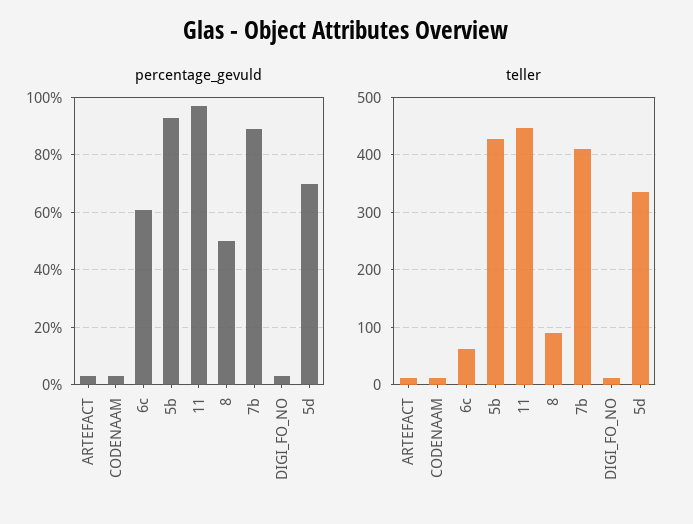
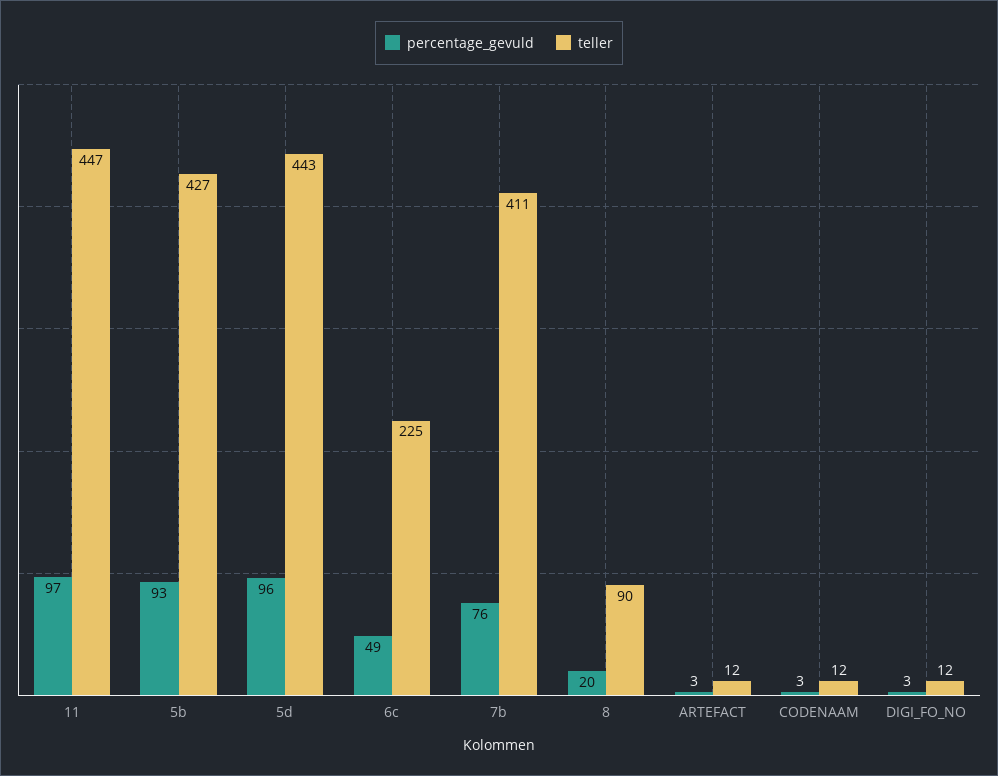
percentage_gevuld, 6c: 60 -> 49
percentage_gevuld, 8: 50 -> 20
percentage_gevuld, 7b: 90 -> 76
percentage_gevuld, 5d: 70 -> 96
teller, 6c: 60 -> 225
teller, 5d: 340 -> 443

